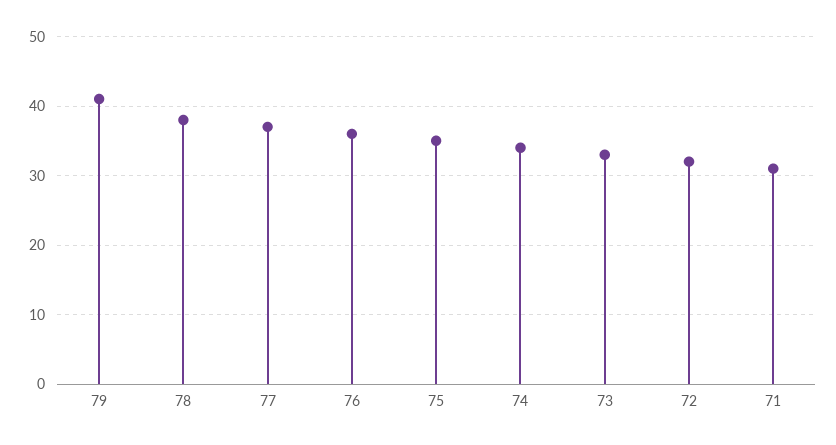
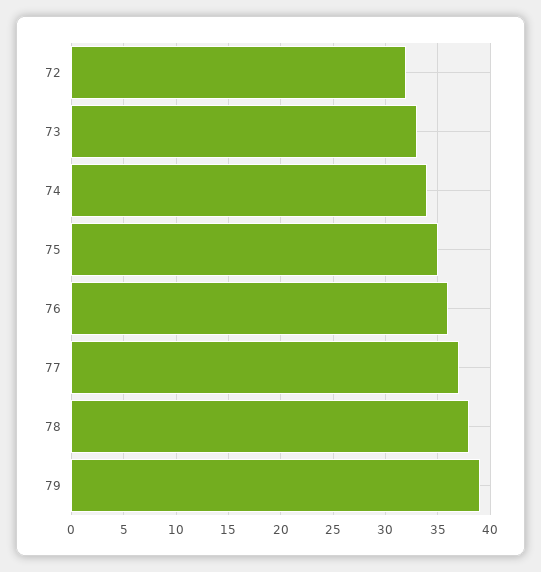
79: 41 -> 39
71: 31 -> none

